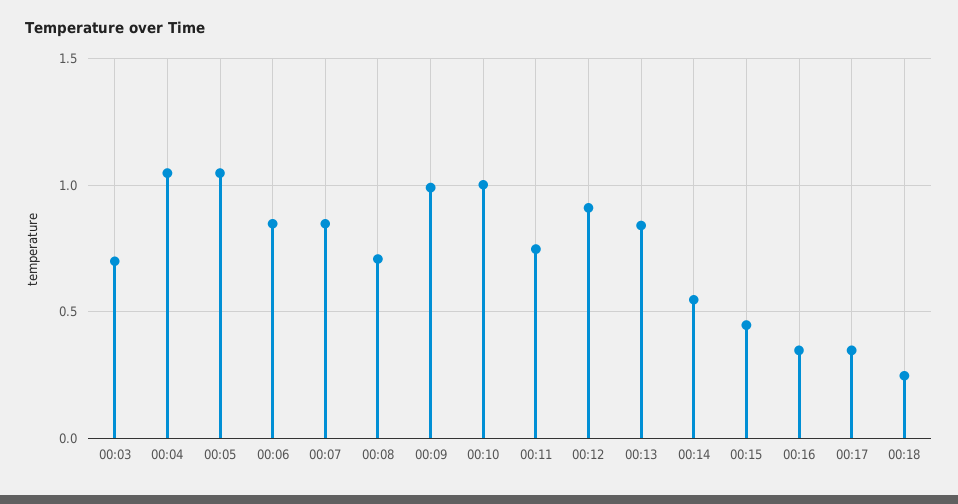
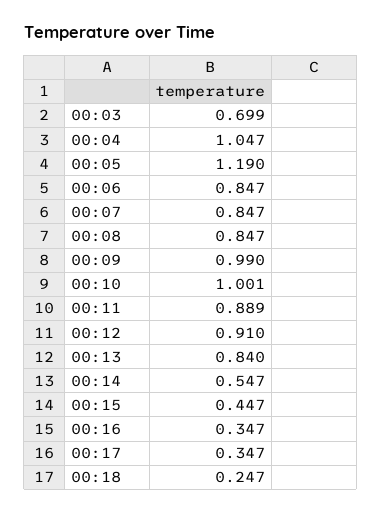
00:05: 1.05 -> 1.19
00:08: 0.7 -> 0.847
00:11: 0.75 -> 0.889

